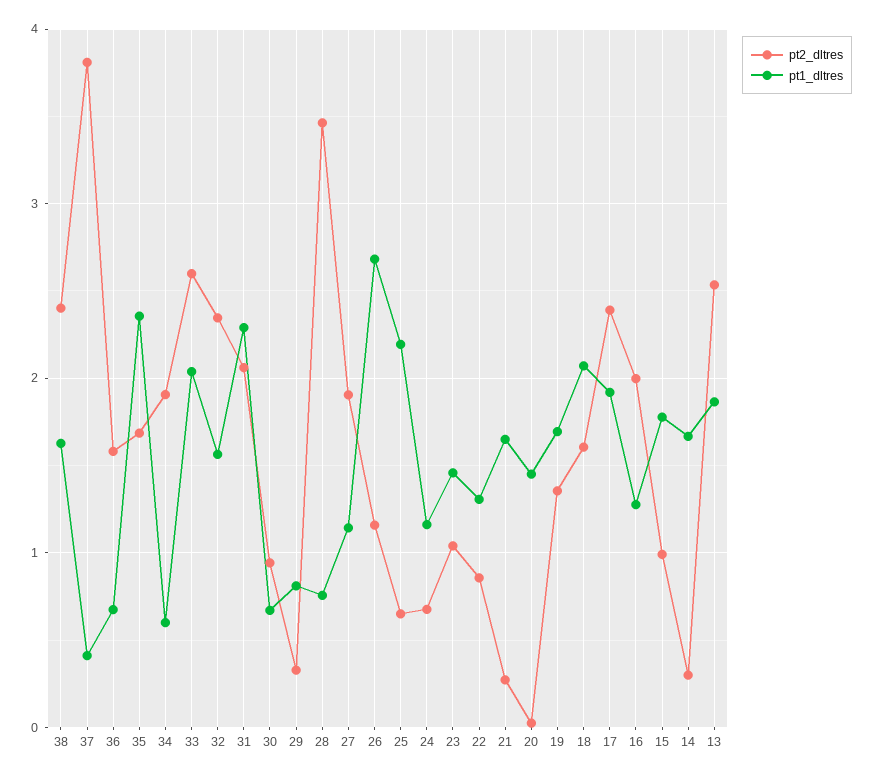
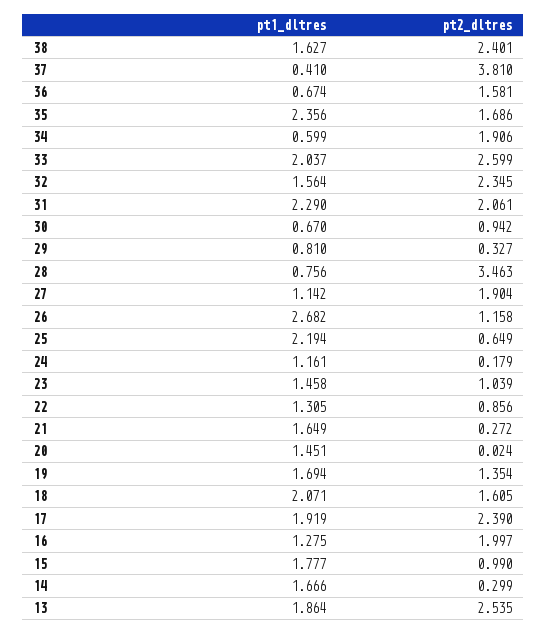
pt2_dltres, 24: 0.7 -> 0.179

